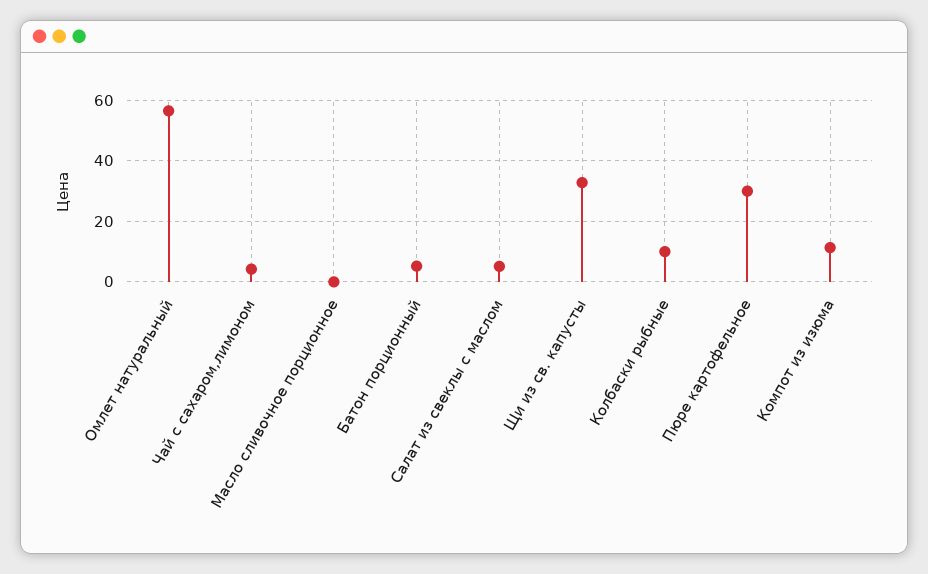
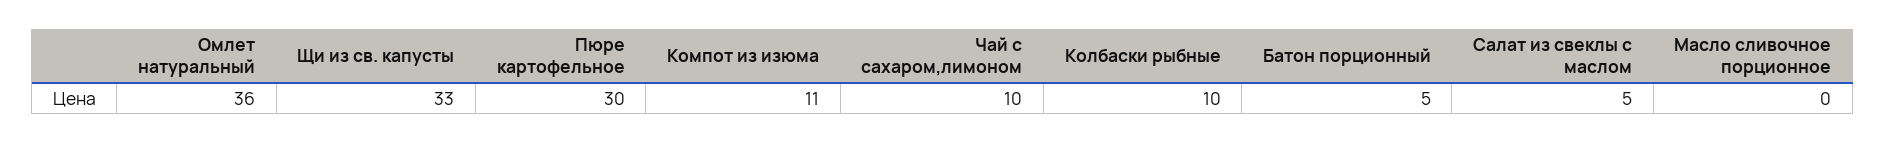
Омлет натуральный: 56 -> 36
Чай с сахаром,лимоном: 4 -> 10

